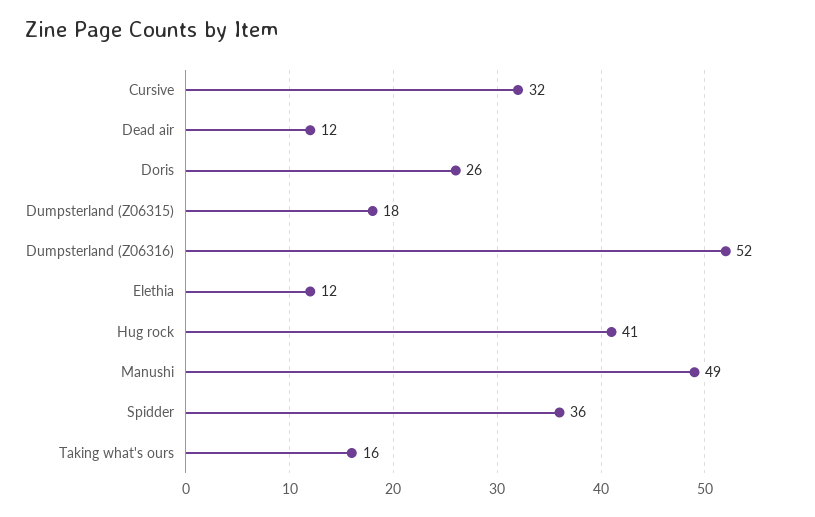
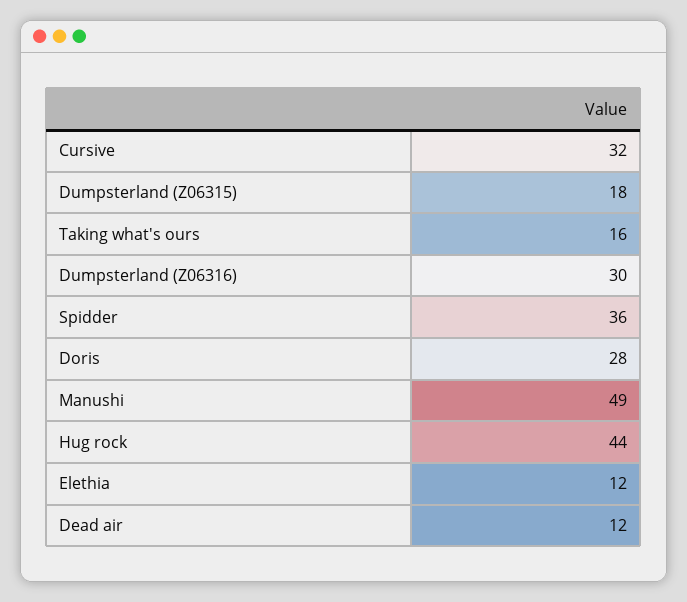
Doris: 26 -> 28
Dumpsterland (Z06316): 52 -> 30
Hug rock: 41 -> 44

